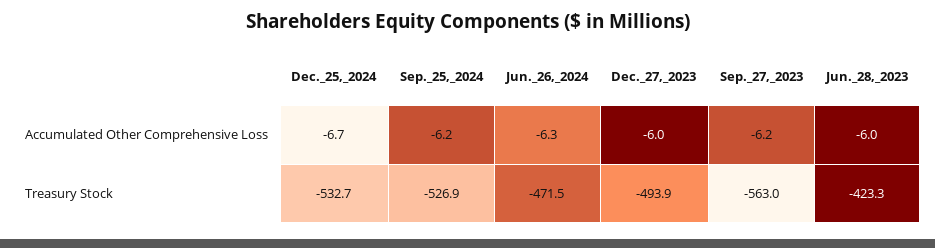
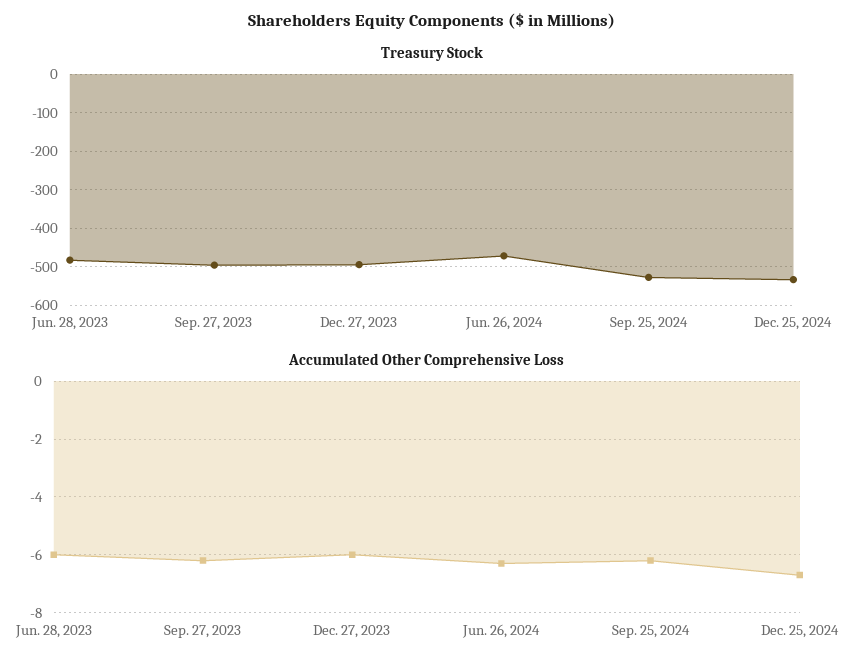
Treasury Stock, Sep._27,_2023: -563 -> -500
Treasury Stock, Jun._28,_2023: -423.3 -> -480

